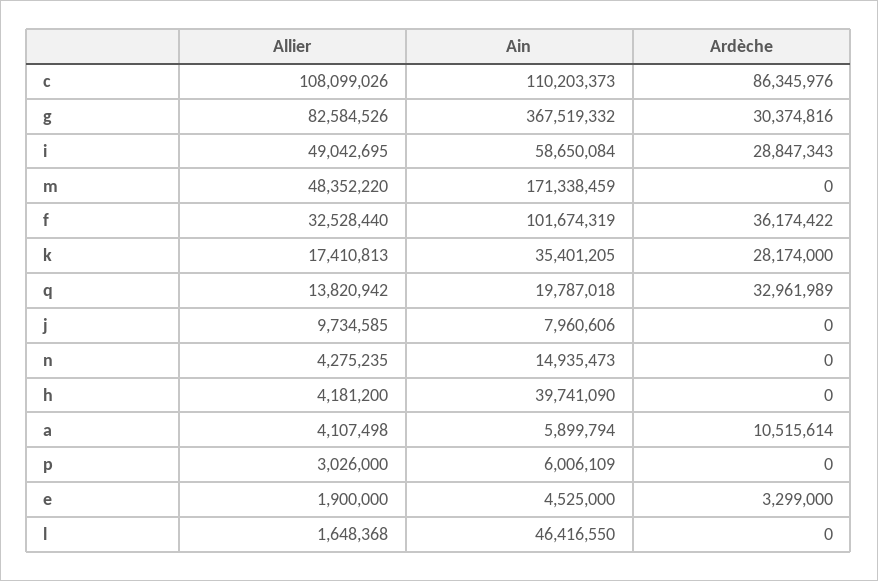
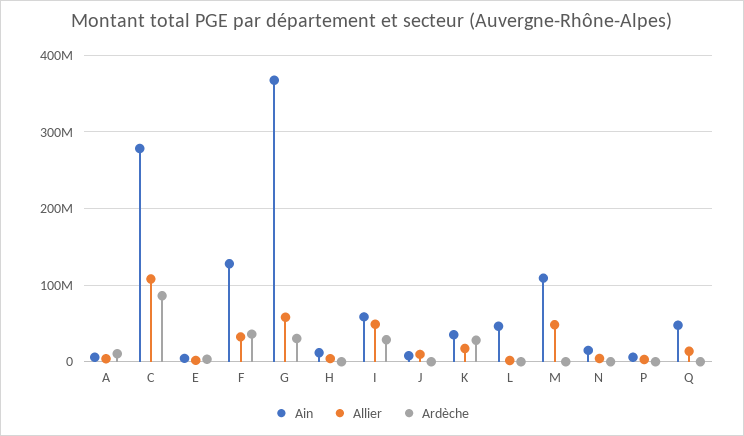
Ain, c: 110203373 -> 280000000
Allier, g: 82584526 -> 60000000
Ain, m: 171338459 -> 110000000
Ain, f: 101674319 -> 130000000
Ain, q: 19787018 -> 50000000
Ardèche, q: 32961989 -> 0
Ain, h: 39741090 -> 10000000

